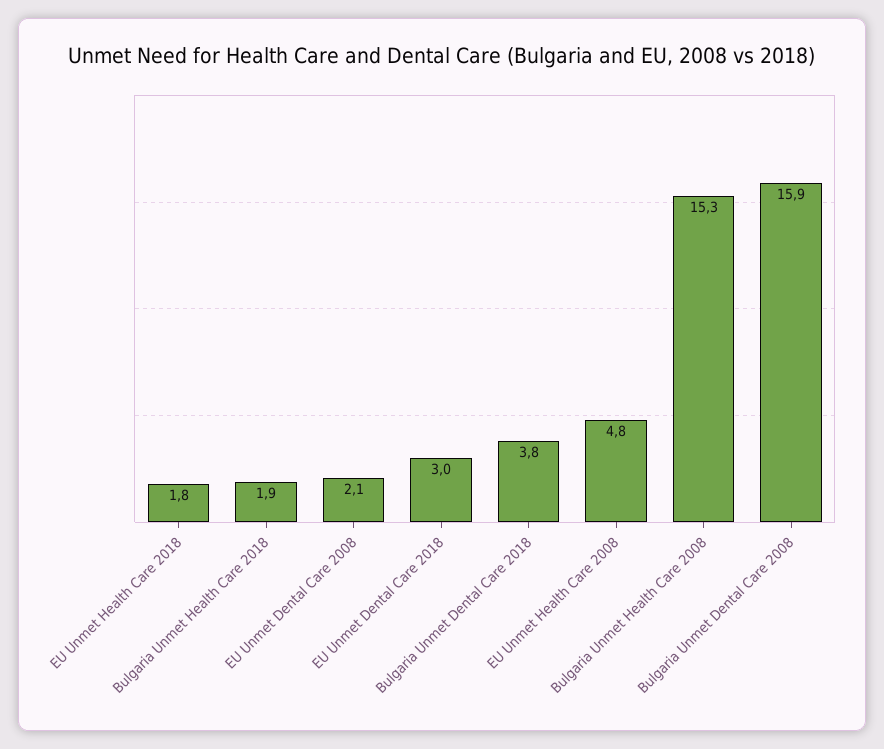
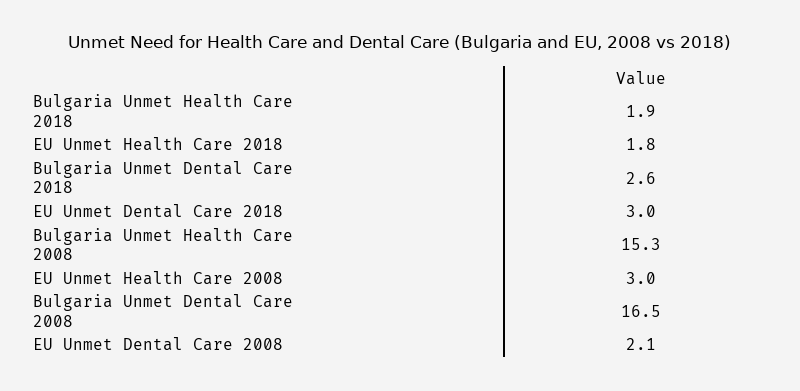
Bulgaria Unmet Dental Care 2018: 3.8 -> 2.6
EU Unmet Health Care 2008: 4.8 -> 3
Bulgaria Unmet Dental Care 2008: 15.9 -> 16.5

